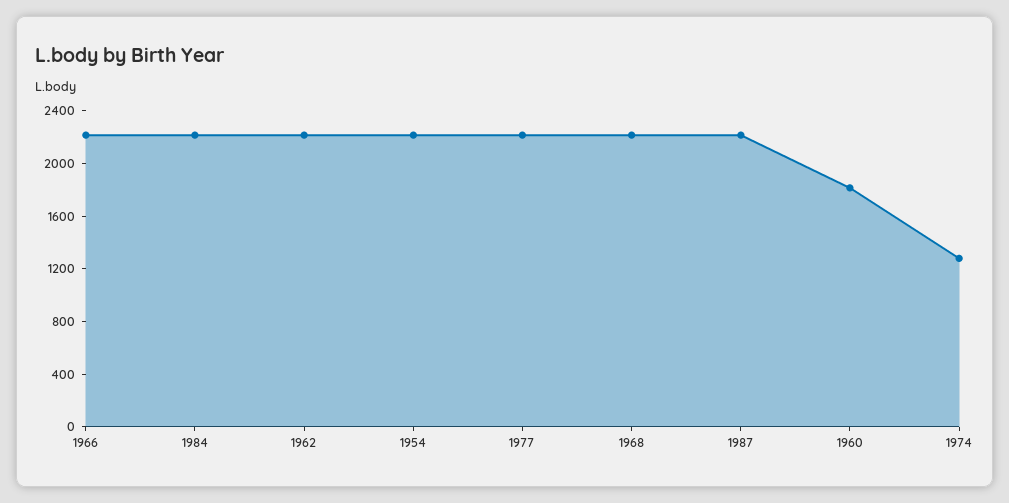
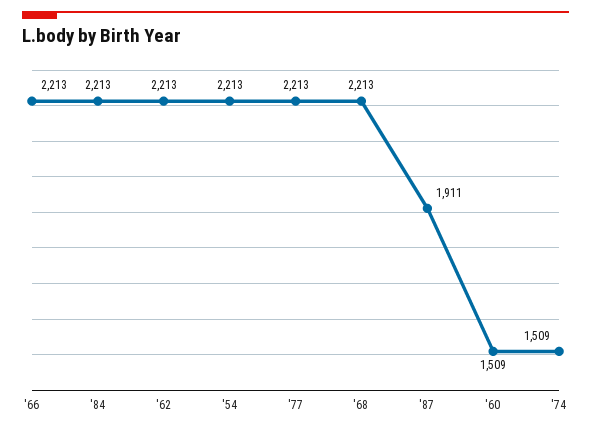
1987: 2200 -> 1911
1960: 1800 -> 1509
1974: 1300 -> 1509

